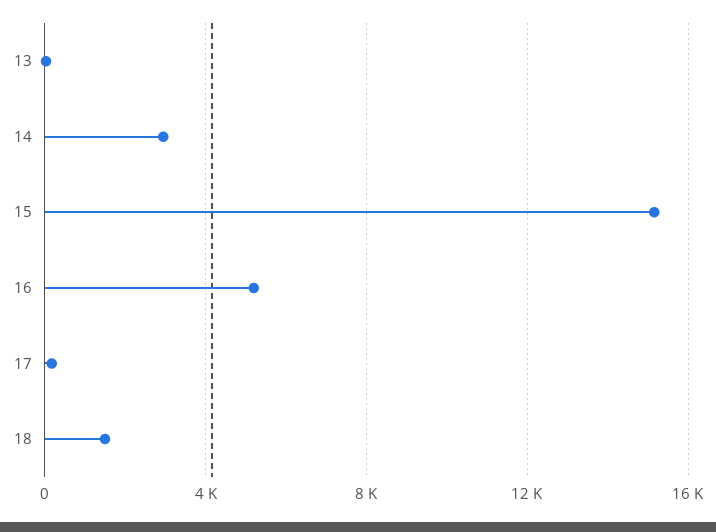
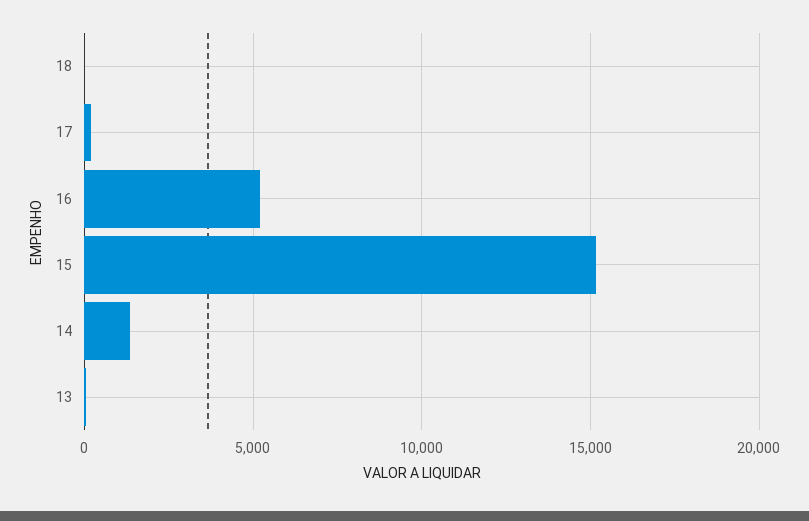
14: 3000 -> 1500
18: 1500 -> 0

